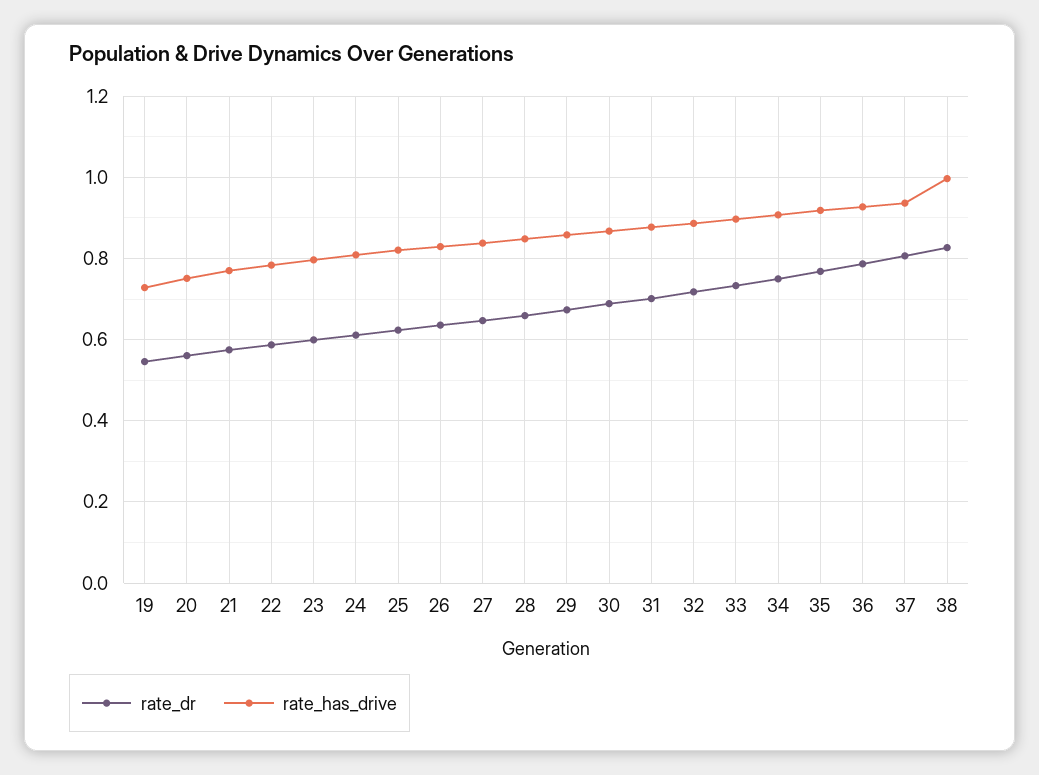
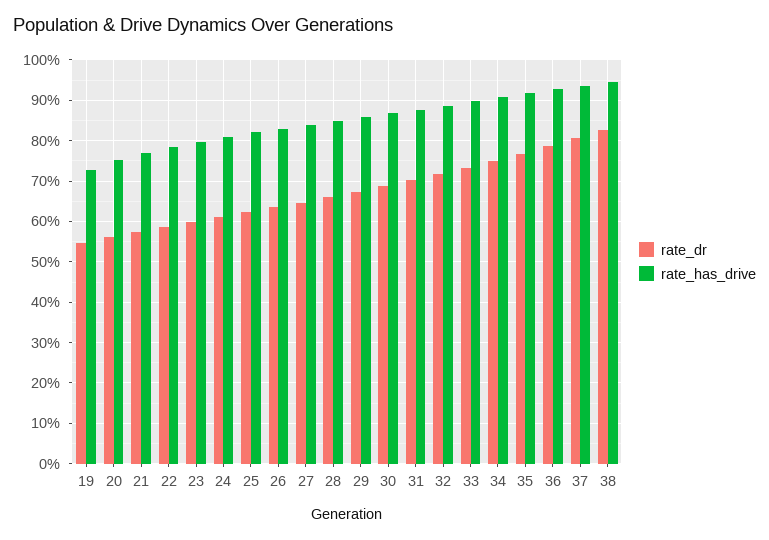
rate_has_drive, 38: 1 -> 0.94

